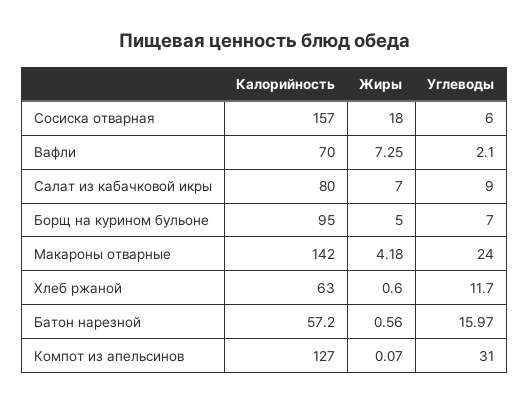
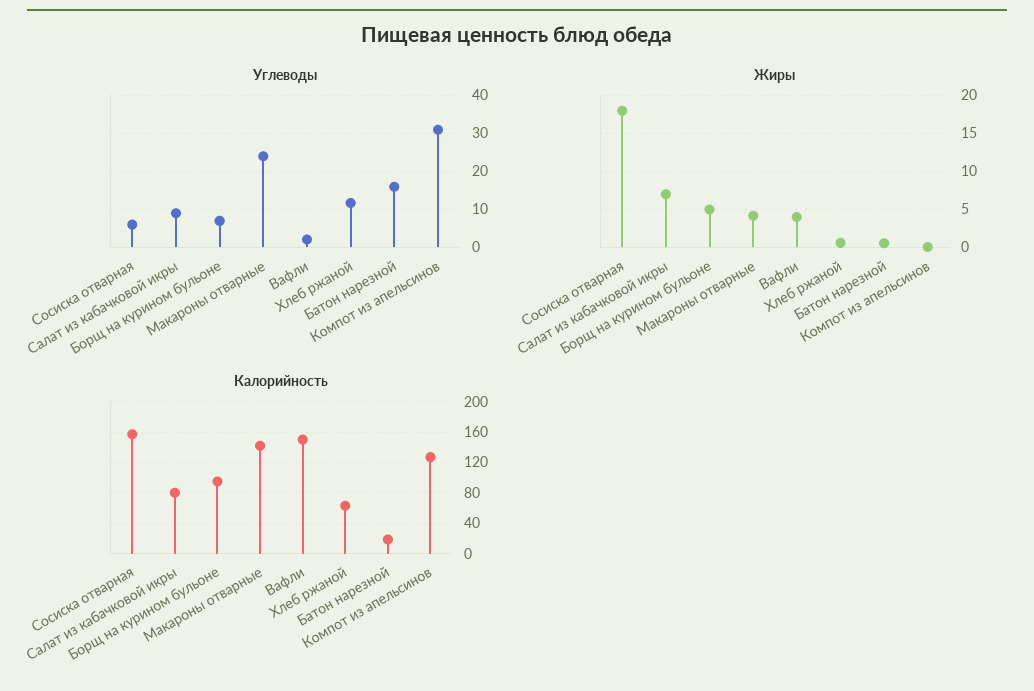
Калорийность, Вафли: 70 -> 150
Жиры, Вафли: 7.25 -> 4
Калорийность, Батон нарезной: 57.2 -> 20

